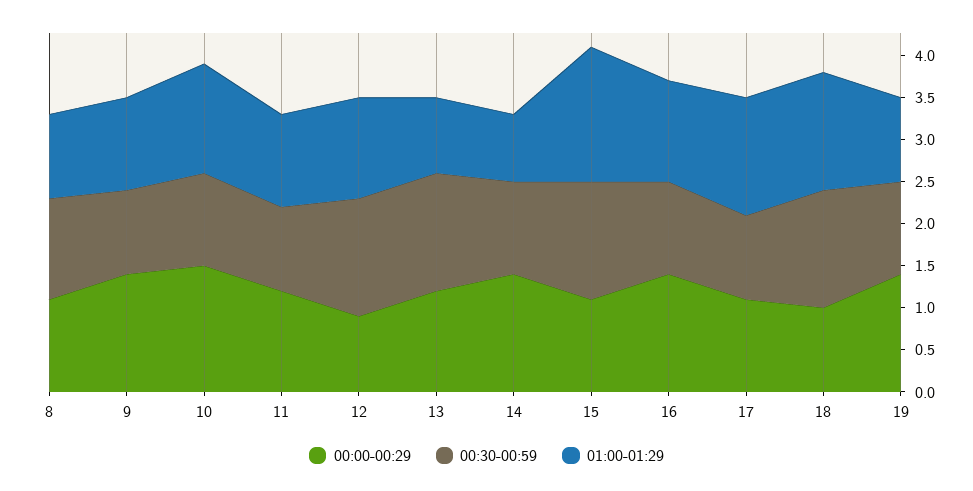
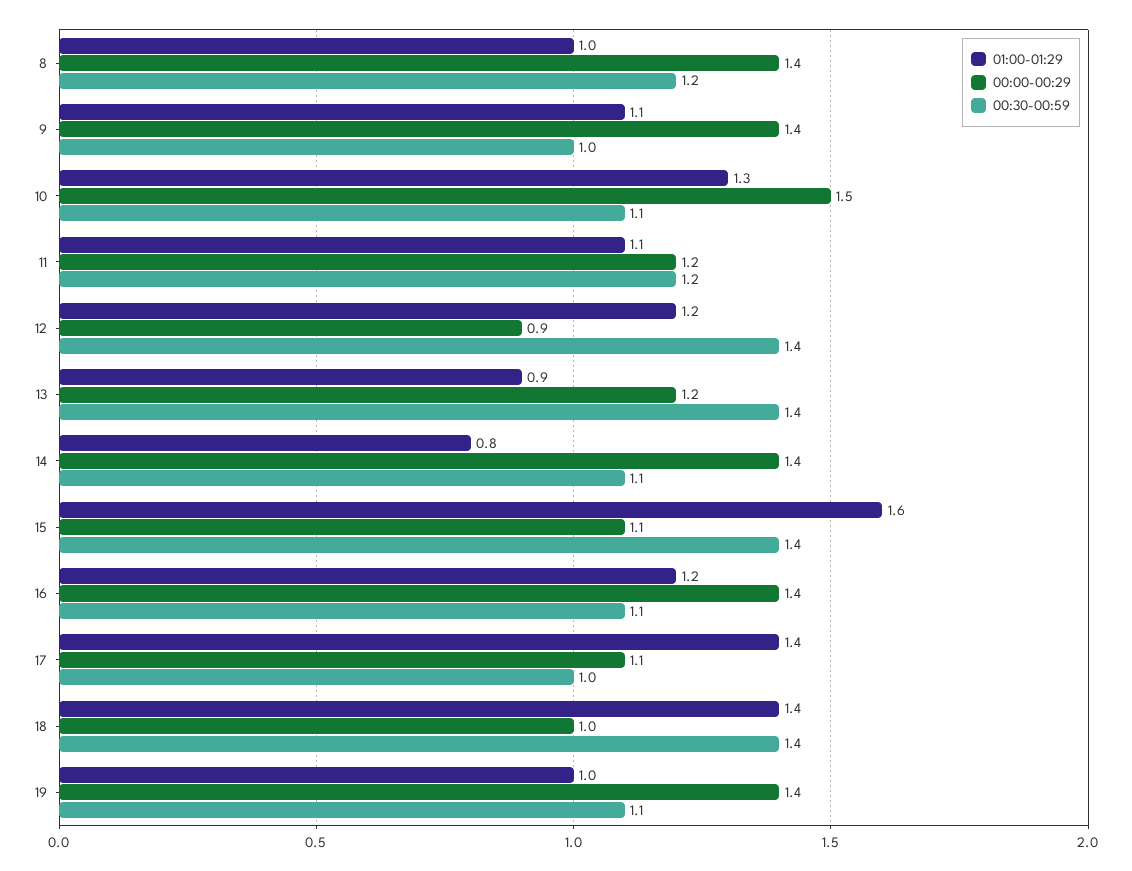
00:00-00:29, 8: 1.1 -> 1.4
00:30-00:59, 11: 1 -> 1.2

